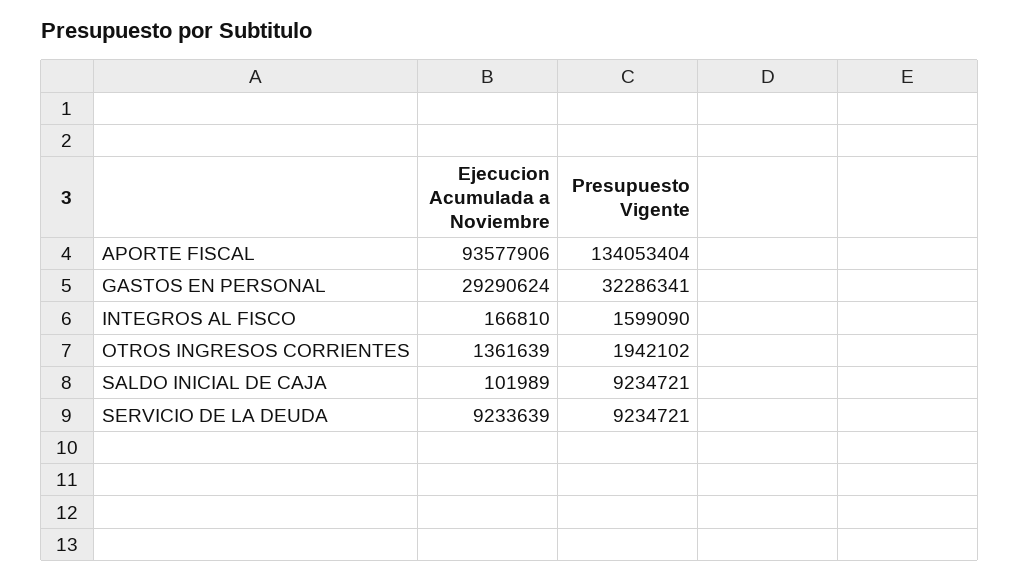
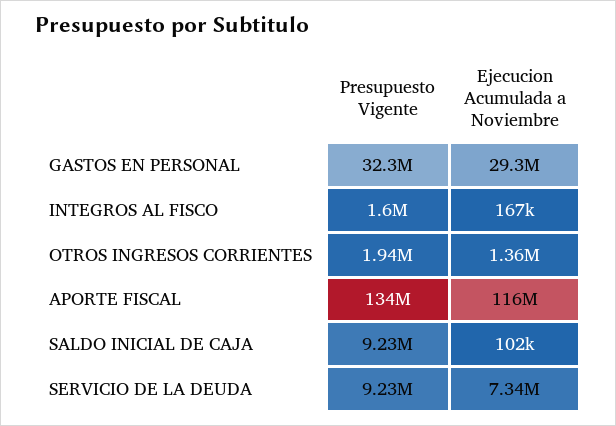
Ejecucion Acumulada a Noviembre, APORTE FISCAL: 93577906 -> 116000000
Ejecucion Acumulada a Noviembre, SERVICIO DE LA DEUDA: 9233639 -> 7340000

